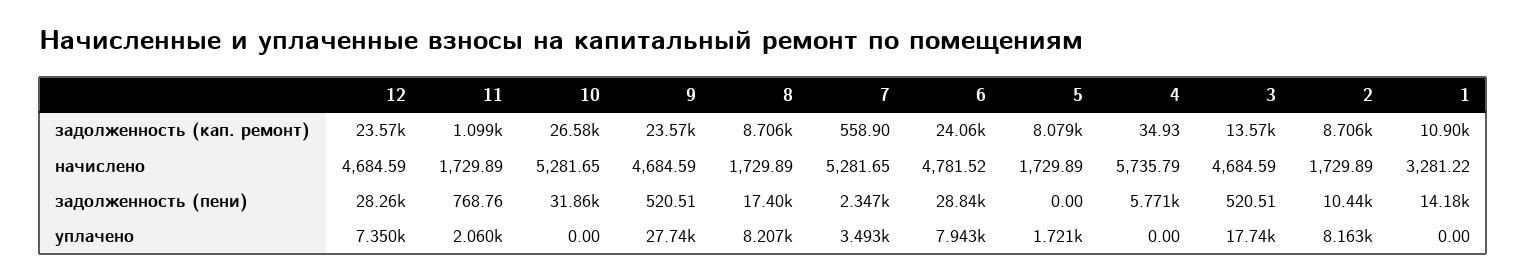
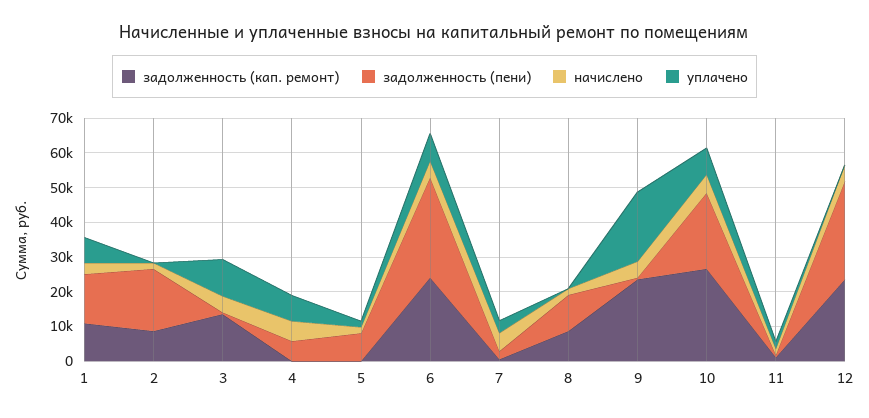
задолженность (кап. ремонт), 5: 8079 -> 0
задолженность (пени), 10: 31860 -> 22500
задолженность (пени), 8: 17400 -> 10000
задолженность (пени), 5: 0 -> 7500
задолженность (пени), 2: 10440 -> 17500
уплачено, 12: 7350 -> 0
уплачено, 10: 0 -> 7500
уплачено, 9: 27740 -> 20000
уплачено, 8: 8207 -> 0
уплачено, 4: 0 -> 7500
уплачено, 3: 17740 -> 10000
уплачено, 2: 8163 -> 0
уплачено, 1: 0 -> 7500

